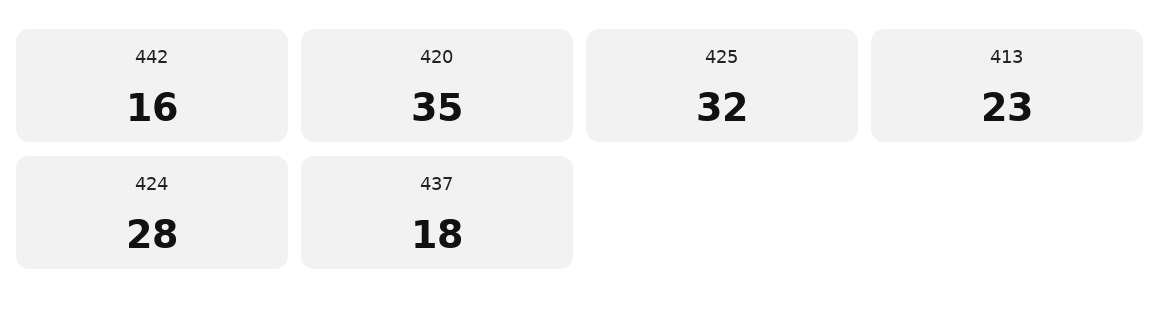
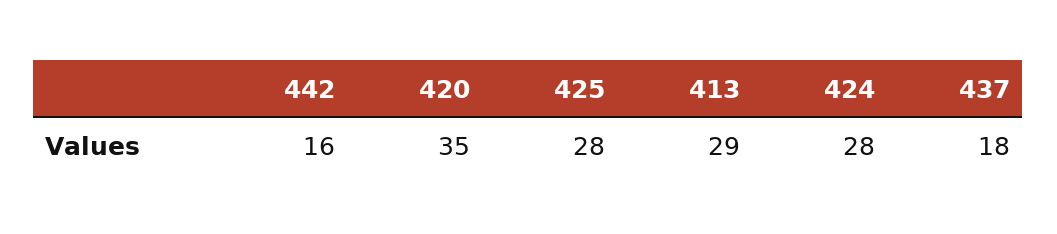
425: 32 -> 28
413: 23 -> 29

